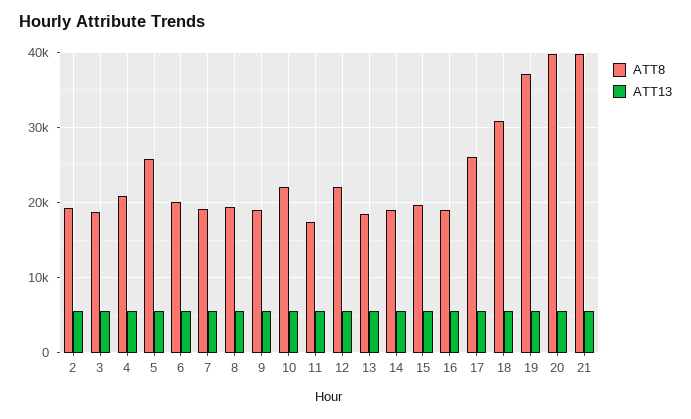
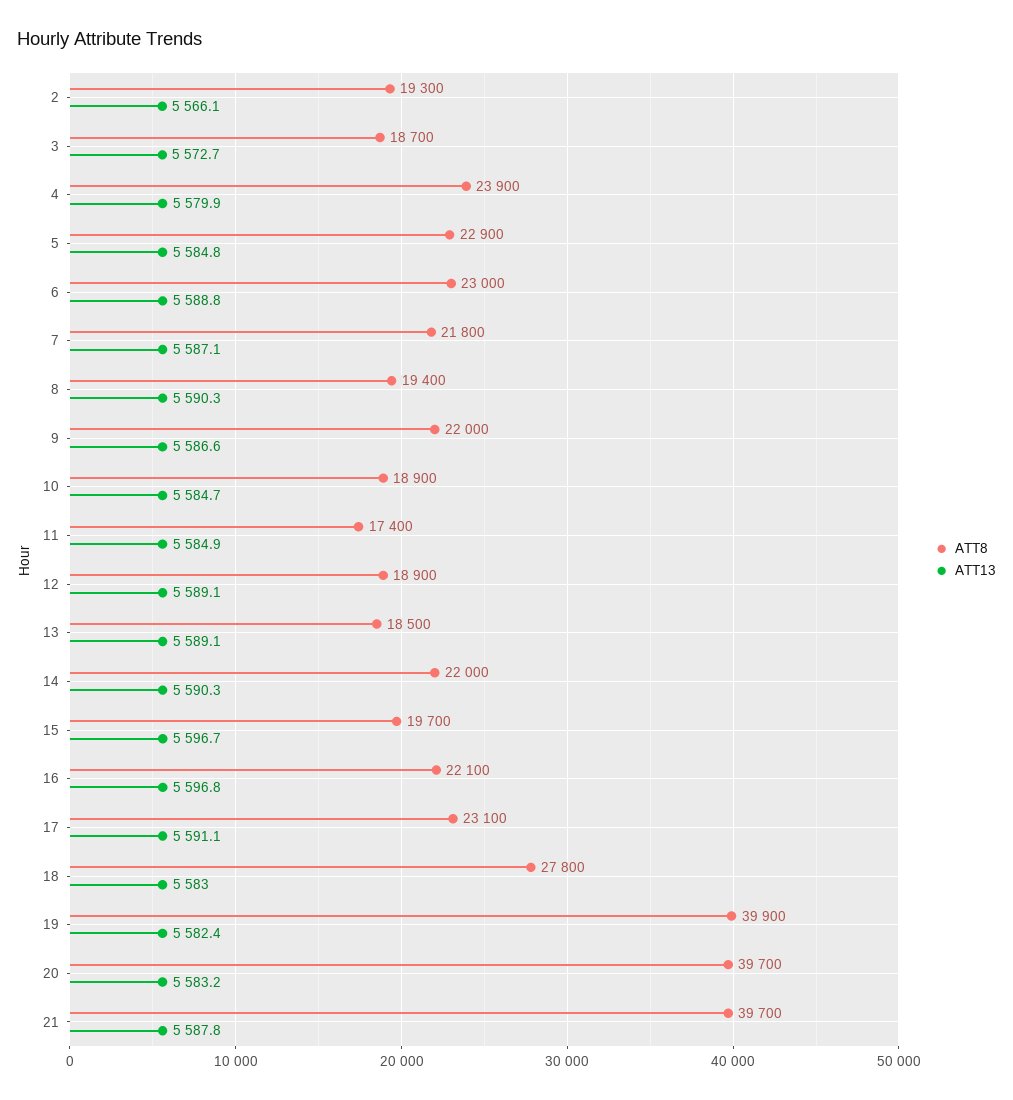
ATT8, 4: 21000 -> 23900
ATT8, 5: 26000 -> 22900
ATT8, 6: 20000 -> 23000
ATT8, 7: 19000 -> 21800
ATT8, 9: 19000 -> 22000
ATT8, 10: 22000 -> 18900
ATT8, 12: 22000 -> 18900
ATT8, 14: 19000 -> 22000
ATT8, 16: 19000 -> 22100
ATT8, 17: 26000 -> 23100
ATT8, 18: 31000 -> 27800
ATT8, 19: 37000 -> 39900

